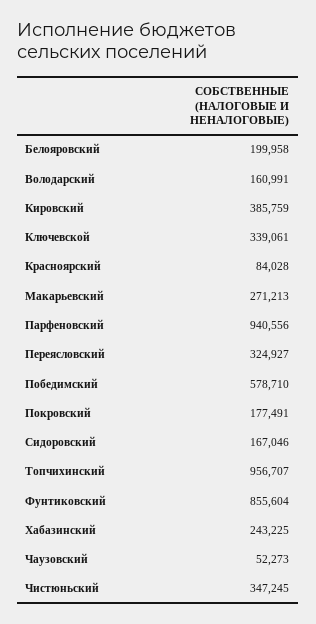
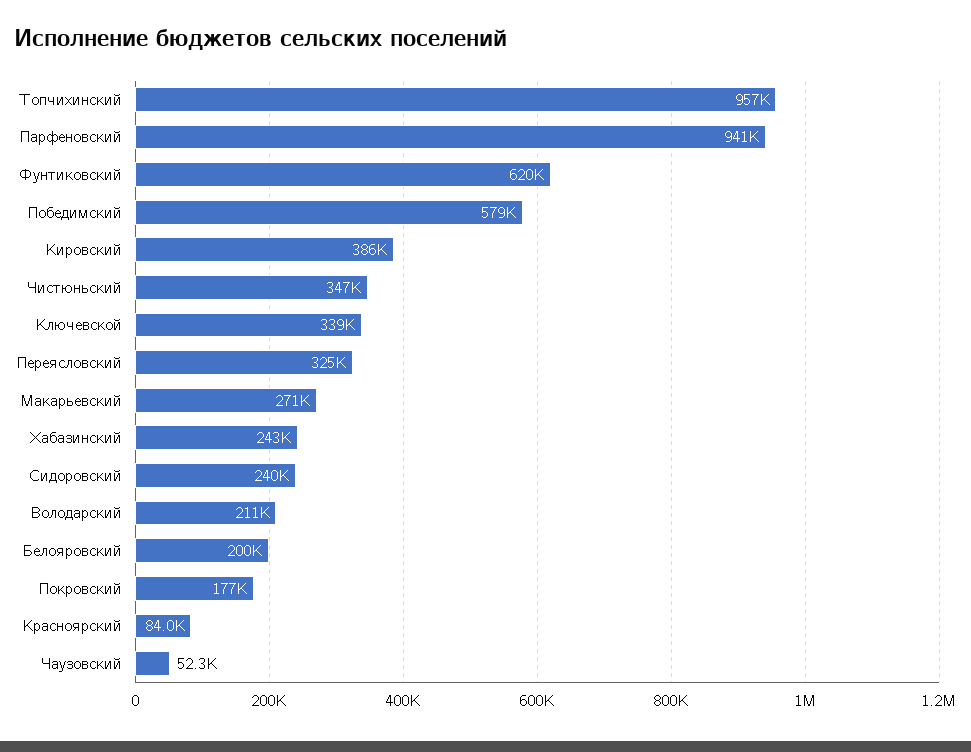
Володарский: 160991 -> 211000
Сидоровский: 167046 -> 240000
Фунтиковский: 855604 -> 620000

